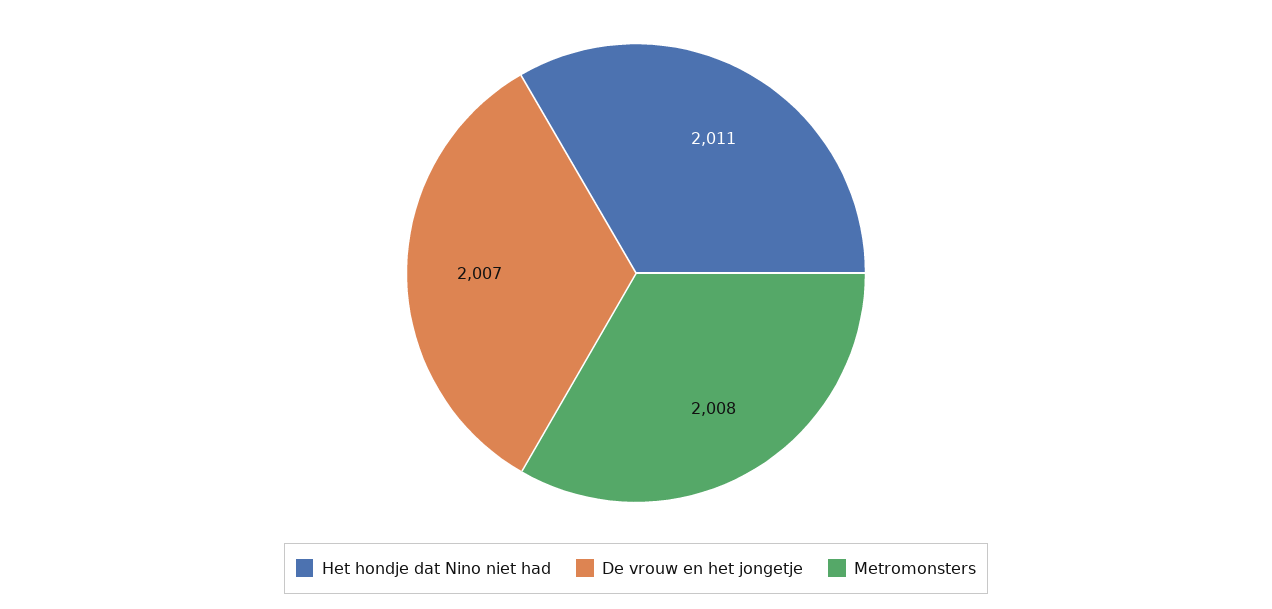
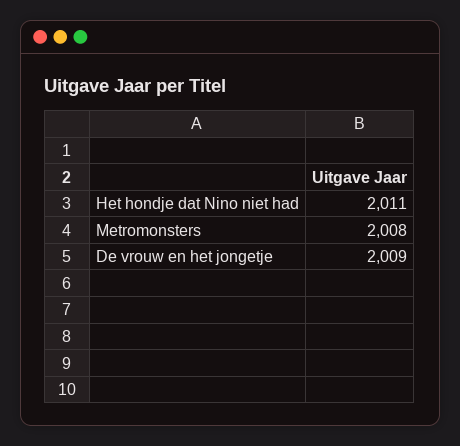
De vrouw en het jongetje: 2007 -> 2009

